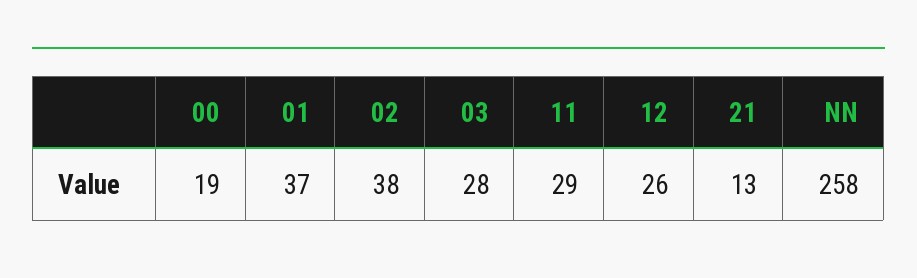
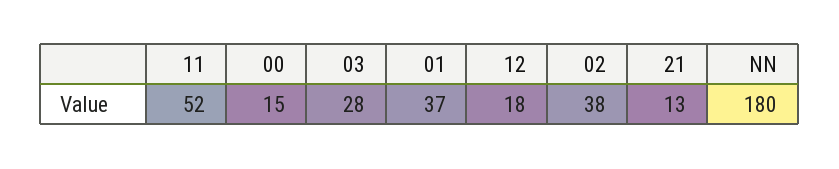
00: 19 -> 15
11: 29 -> 52
12: 26 -> 18
NN: 258 -> 180

